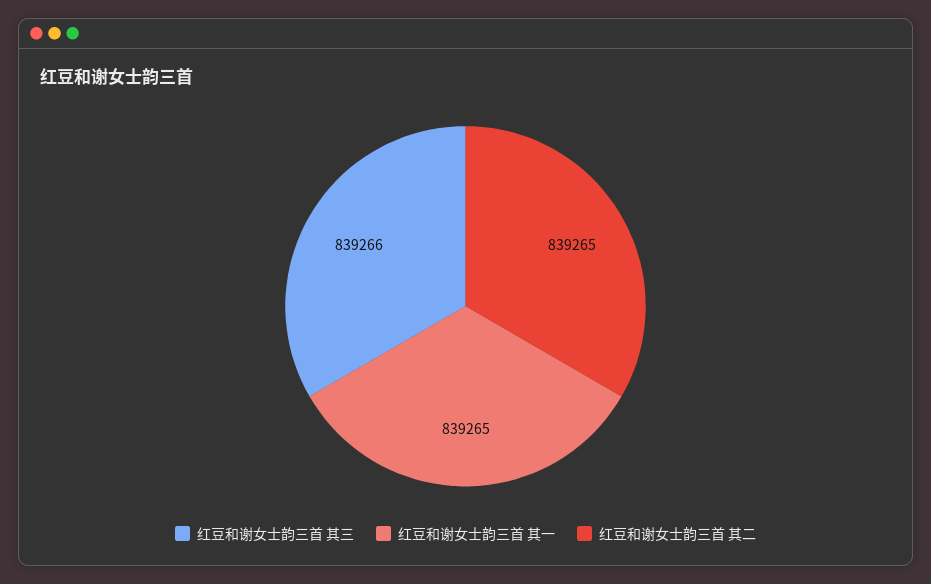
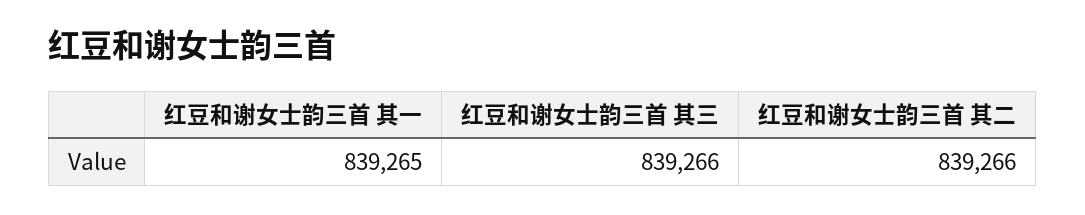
红豆和谢女士韵三首 其二: 839265 -> 839266

